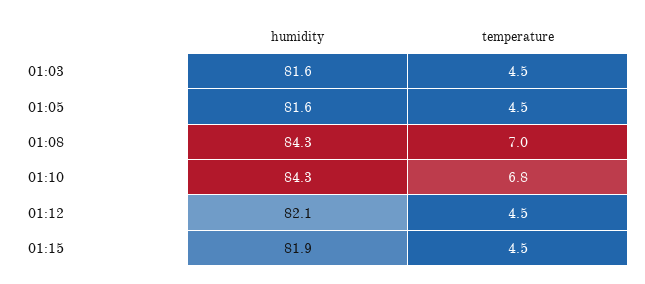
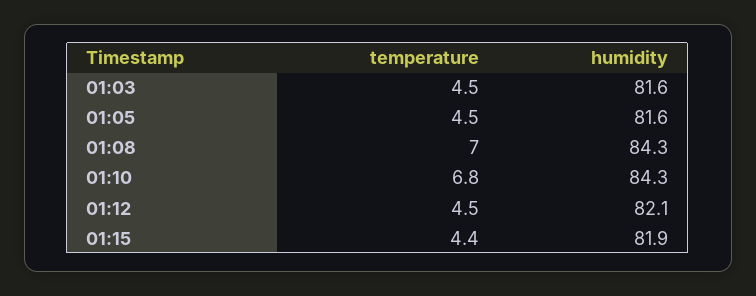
temperature, 01:15: 4.5 -> 4.4

